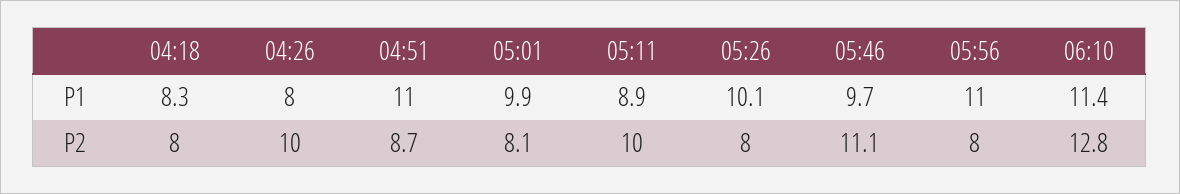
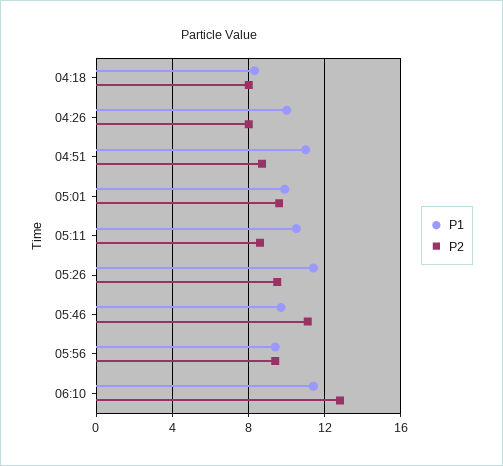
P1, 04:26: 8 -> 10
P1, 05:11: 8.9 -> 10.5
P1, 05:26: 10.1 -> 11.5
P1, 05:56: 11 -> 9.5
P2, 04:26: 10 -> 8
P2, 05:01: 8.1 -> 9.5
P2, 05:11: 10 -> 8.5
P2, 05:26: 8 -> 9.5
P2, 05:56: 8 -> 9.5

